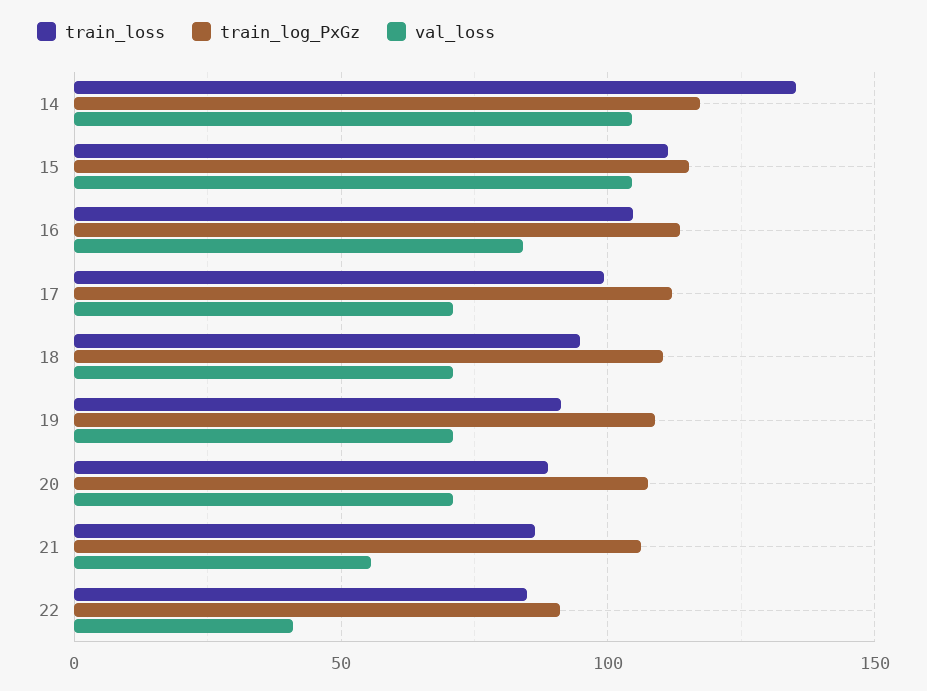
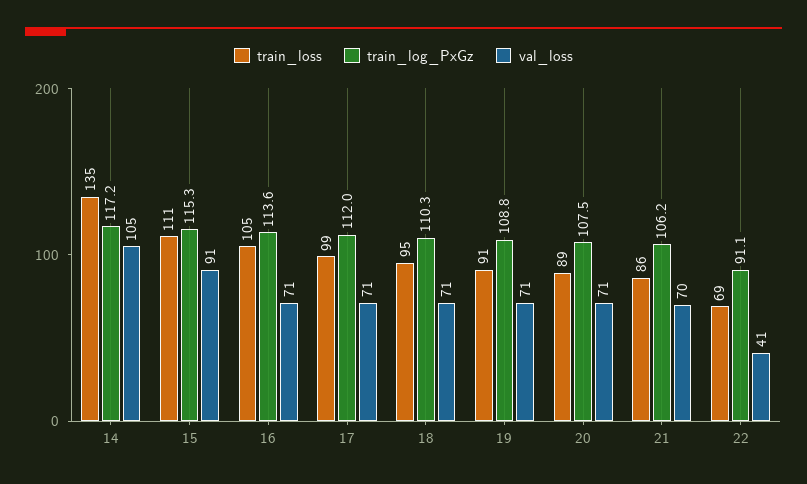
val_loss, 15: 105 -> 91
val_loss, 16: 85 -> 71
val_loss, 21: 55 -> 70
train_loss, 22: 85 -> 69

